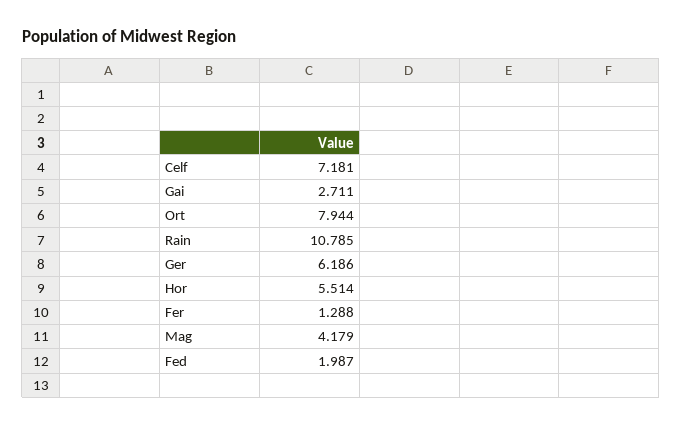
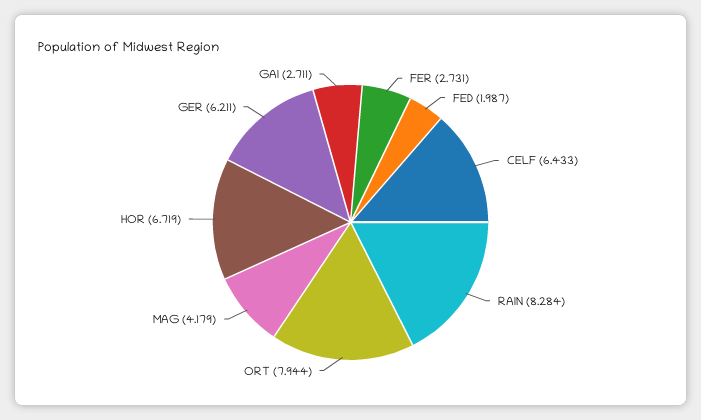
Celf: 7.181 -> 6.433
Rain: 10.785 -> 8.284
Ger: 6.186 -> 6.211
Hor: 5.514 -> 6.719
Fer: 1.288 -> 2.731

